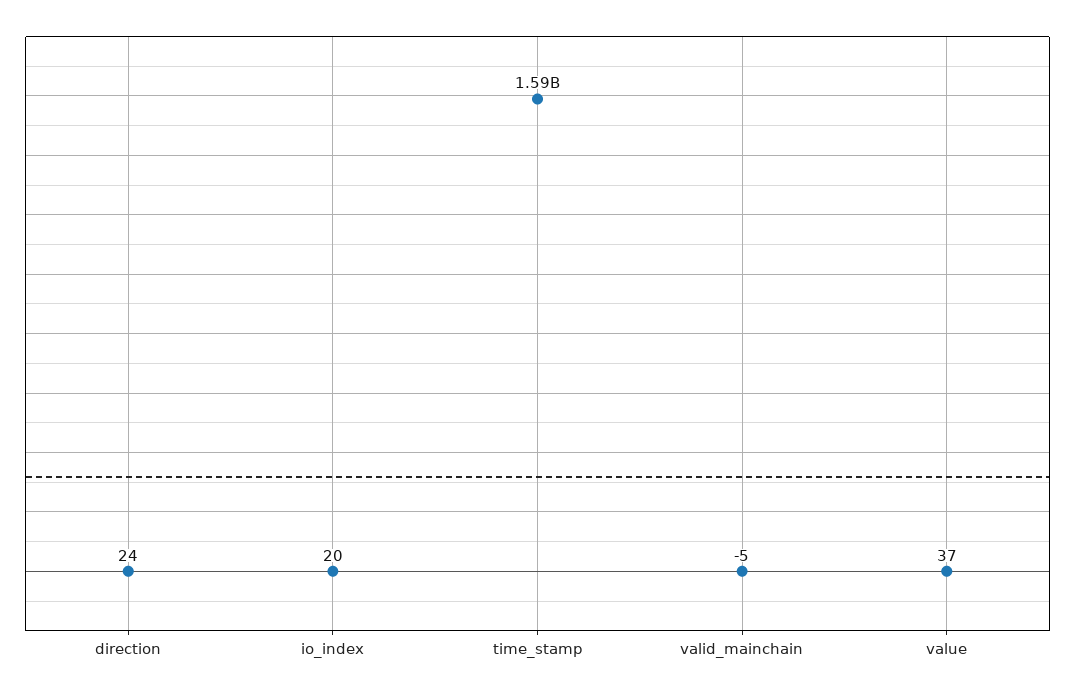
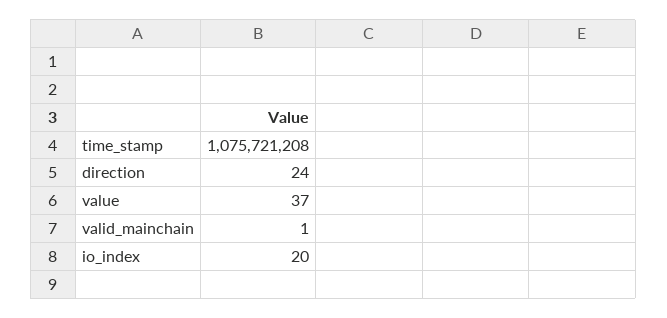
time_stamp: 1590000000 -> 1075721208
valid_mainchain: -5 -> 1

